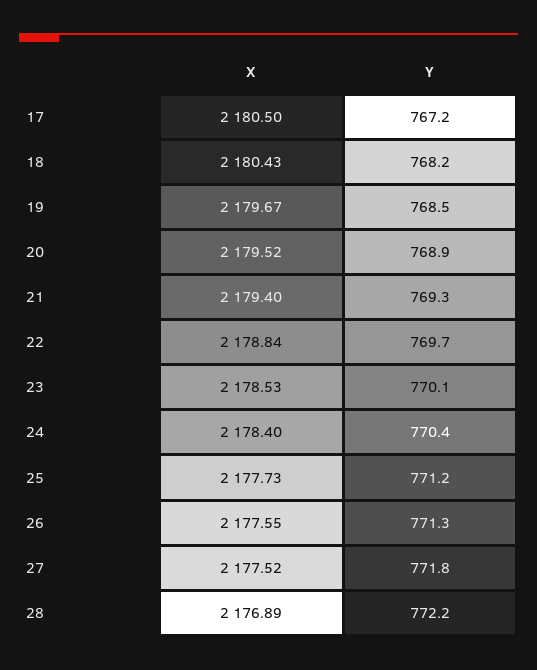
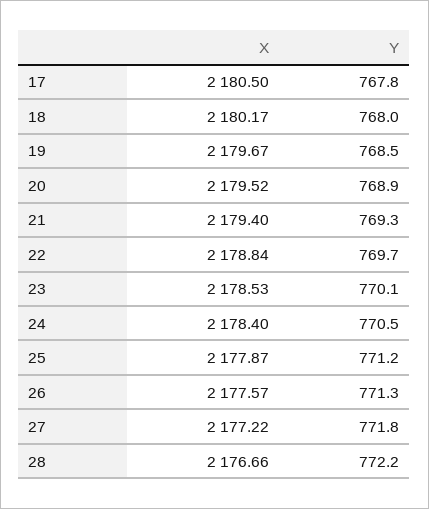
Y, 17: 767.2 -> 767.8
X, 18: 2180.43 -> 2180.17
Y, 18: 768.2 -> 768
Y, 24: 770.4 -> 770.5
X, 25: 2177.73 -> 2177.87
X, 26: 2177.55 -> 2177.57
X, 27: 2177.52 -> 2177.22
X, 28: 2176.89 -> 2176.66

